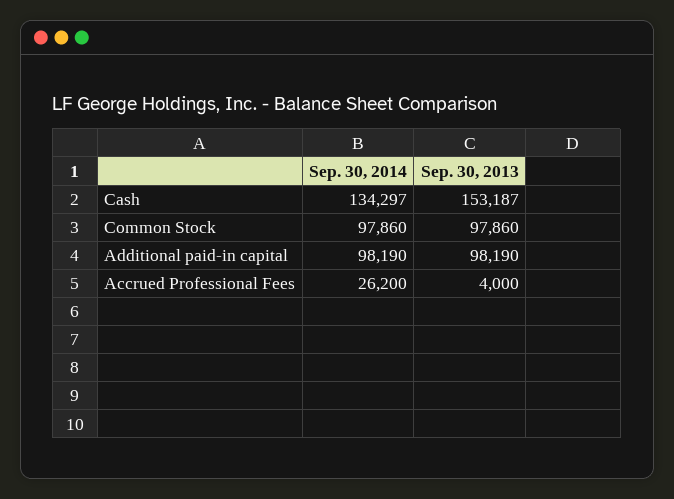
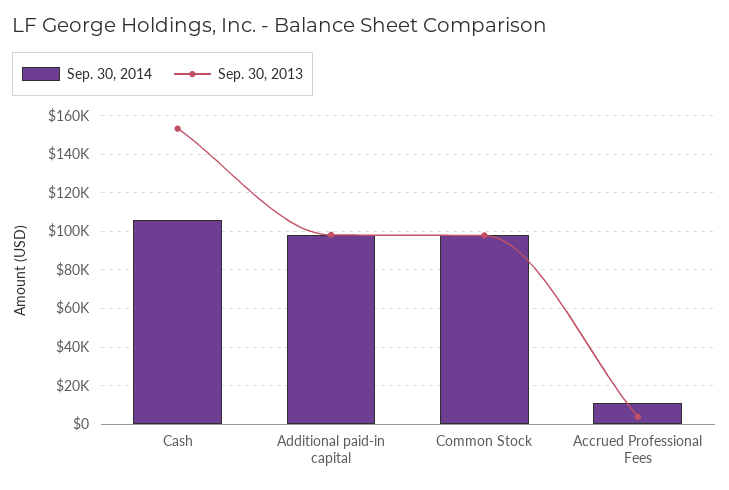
Sep. 30, 2014, Cash: 134297 -> 105000
Sep. 30, 2014, Accrued Professional Fees: 26200 -> 10000

